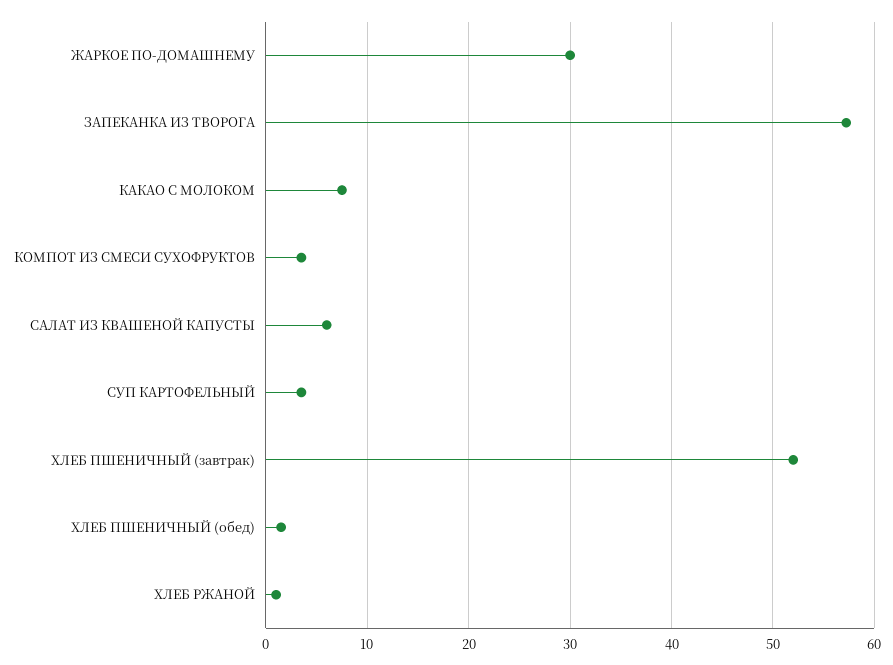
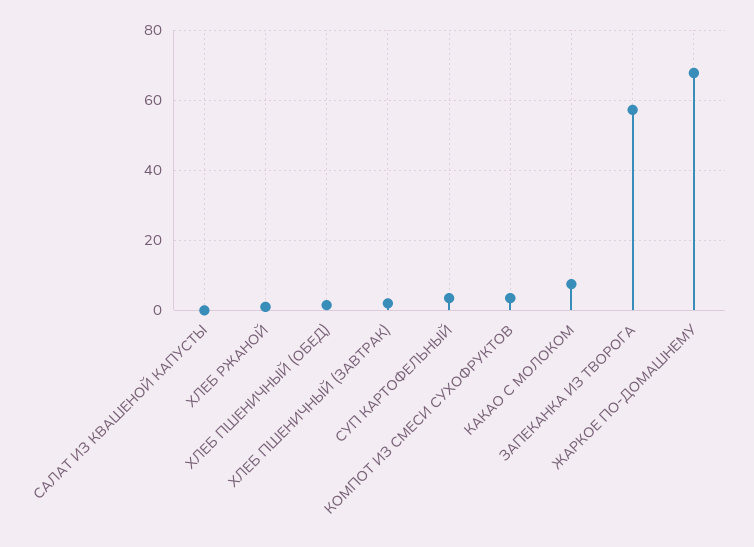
ЖАРКОЕ ПО-ДОМАШНЕМУ: 30 -> 68
САЛАТ ИЗ КВАШЕНОЙ КАПУСТЫ: 6 -> 0
ХЛЕБ ПШЕНИЧНЫЙ (завтрак): 52 -> 2

